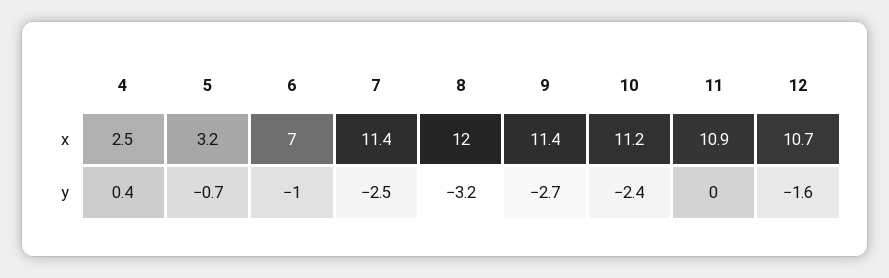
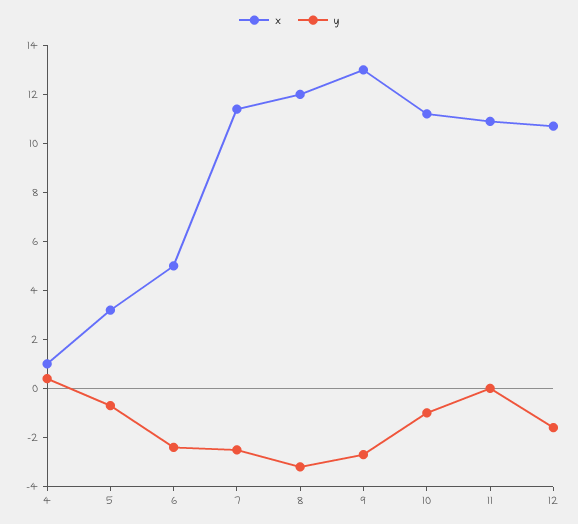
x, 4: 2.5 -> 1
x, 6: 7 -> 5
x, 9: 11.4 -> 13
y, 6: -1 -> -2.5
y, 10: -2.4 -> -1

